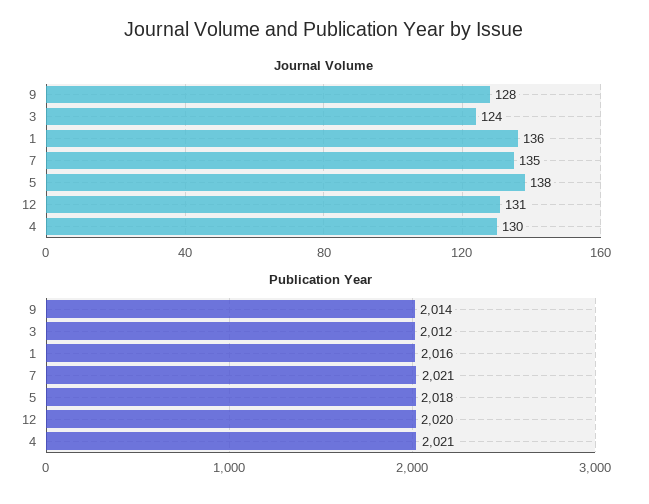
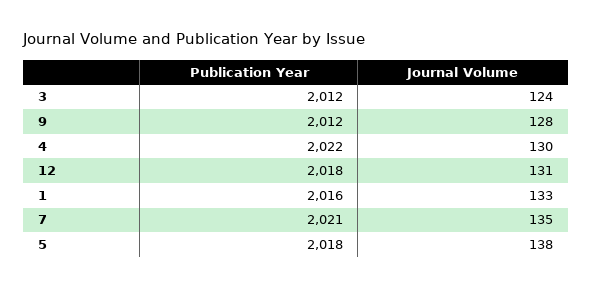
Journal Volume, 1: 136 -> 133
Publication Year, 9: 2014 -> 2012
Publication Year, 12: 2020 -> 2018
Publication Year, 4: 2021 -> 2022

